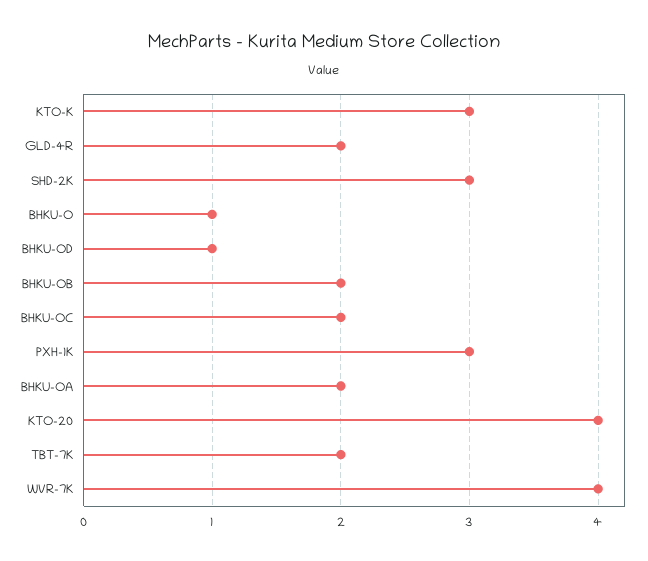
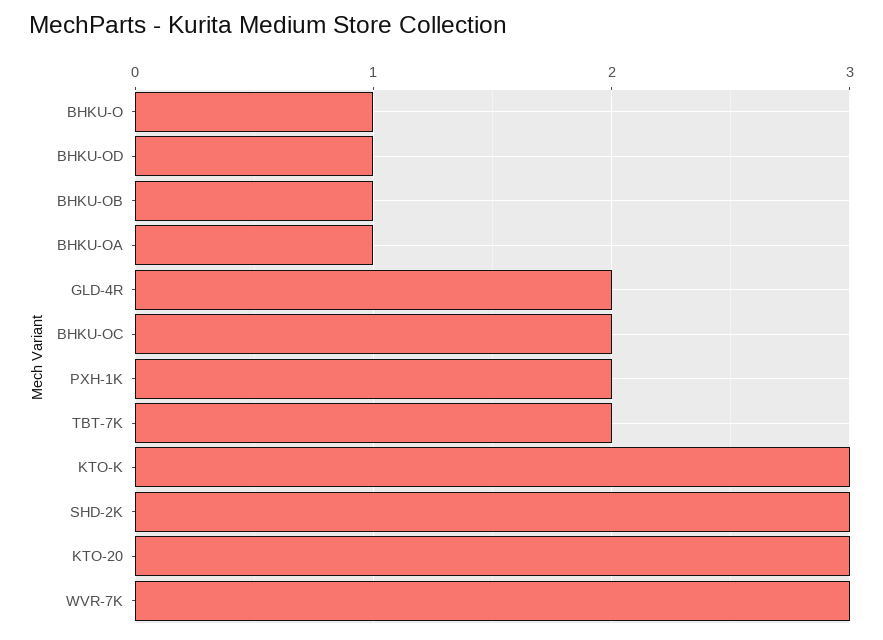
BHKU-OB: 2 -> 1
PXH-1K: 3 -> 2
BHKU-OA: 2 -> 1
KTO-20: 4 -> 3
WVR-7K: 4 -> 3

